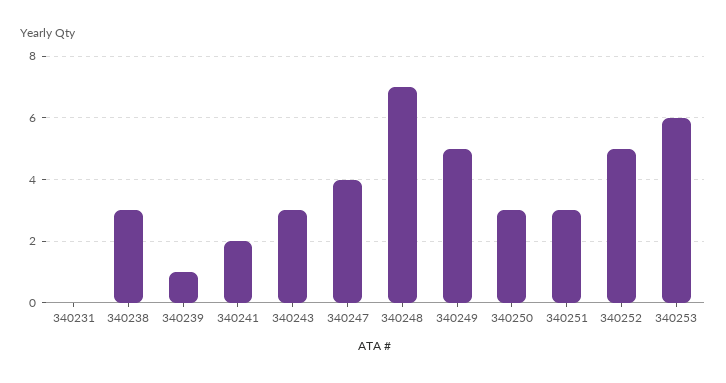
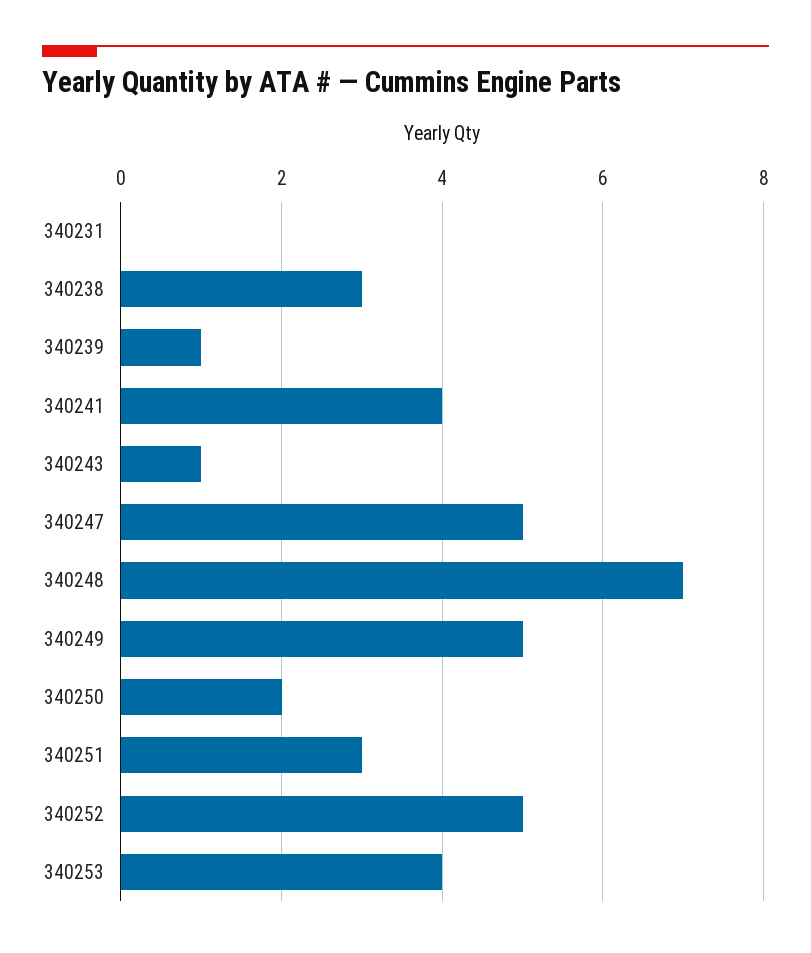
340241: 2 -> 4
340243: 3 -> 1
340247: 4 -> 5
340250: 3 -> 2
340253: 6 -> 4

